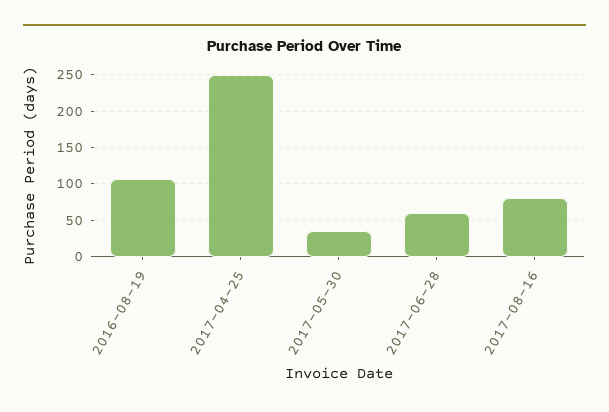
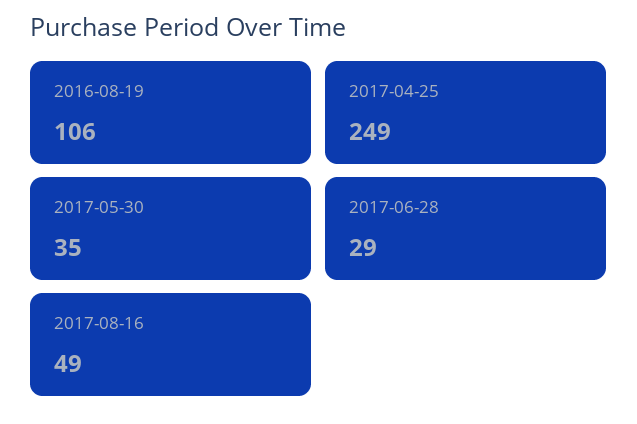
2017-06-28: 60 -> 29
2017-08-16: 80 -> 49

